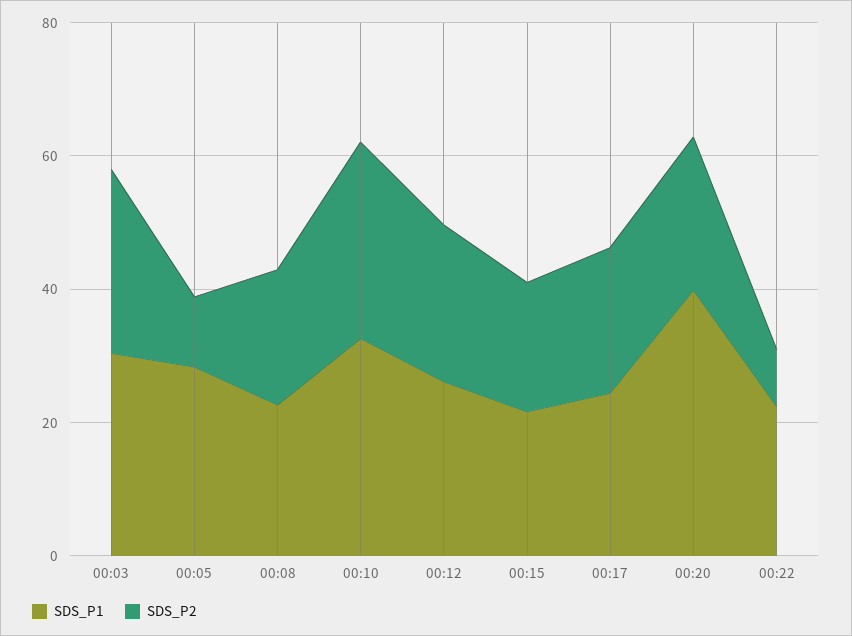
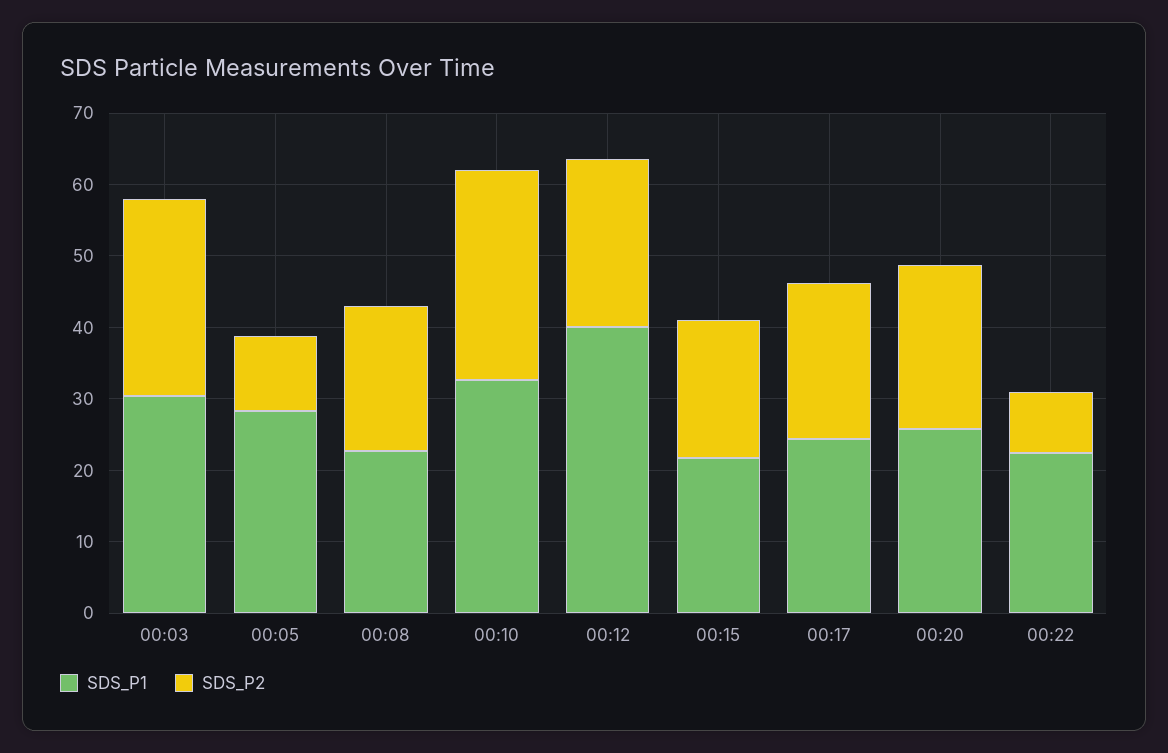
SDS_P1, 00:12: 25 -> 40
SDS_P1, 00:20: 40 -> 26

